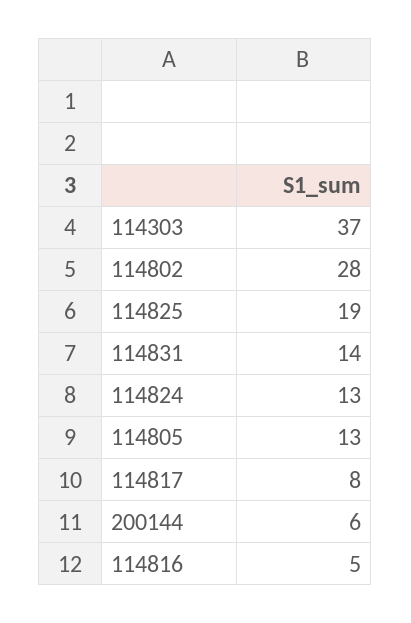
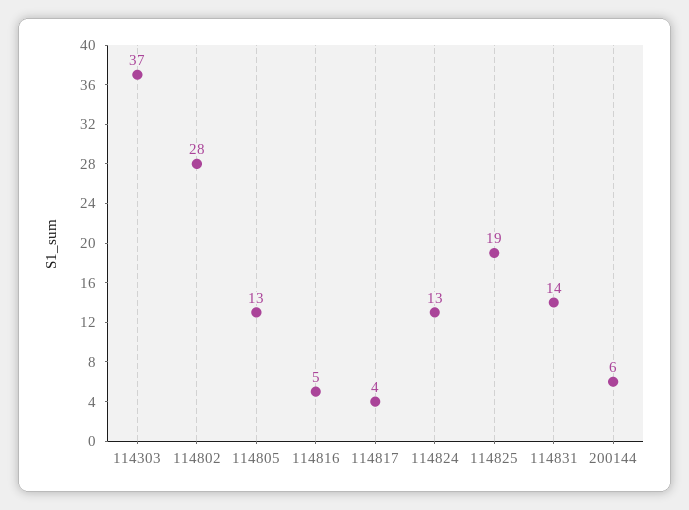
114817: 8 -> 4

